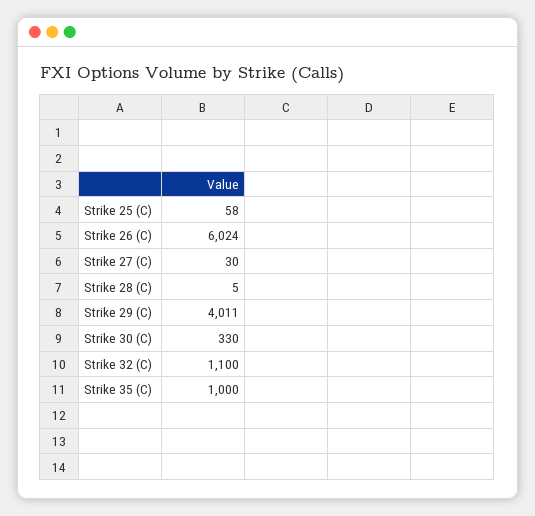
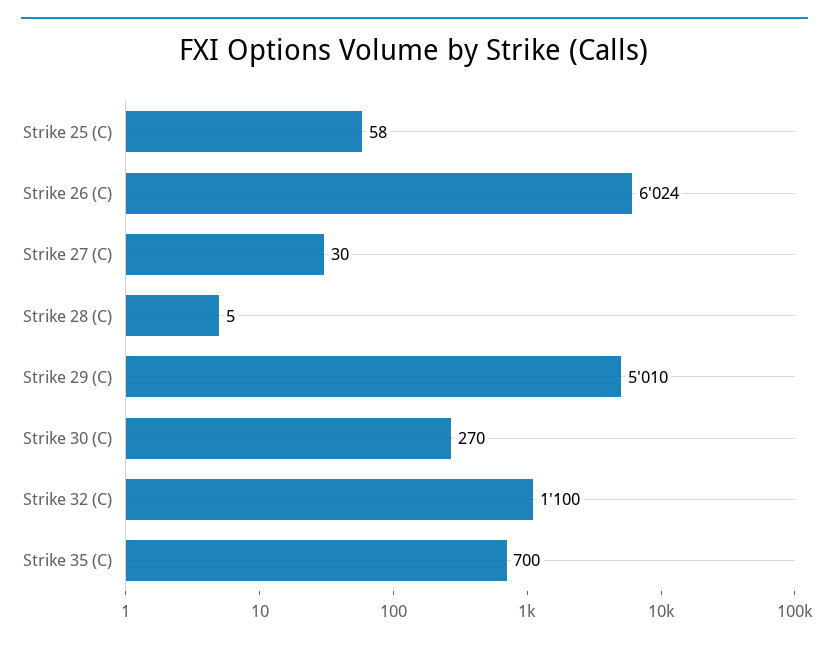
Strike 29 (C): 4011 -> 5010
Strike 30 (C): 330 -> 270
Strike 35 (C): 1000 -> 700

